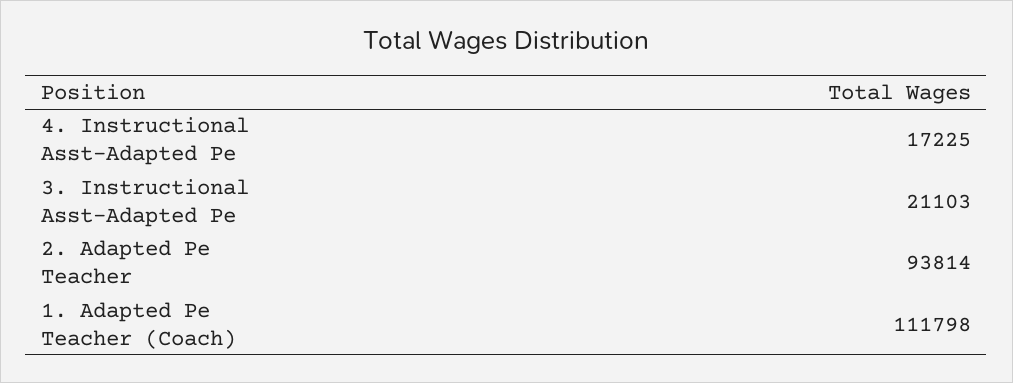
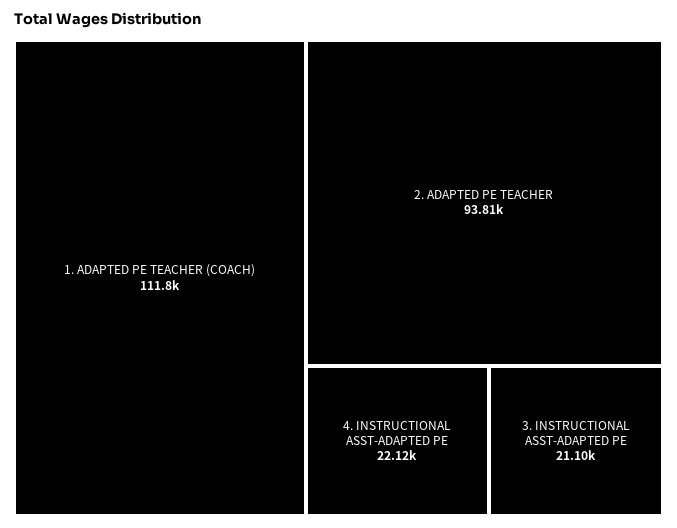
4. Instructional Asst-Adapted Pe: 17225 -> 22120

